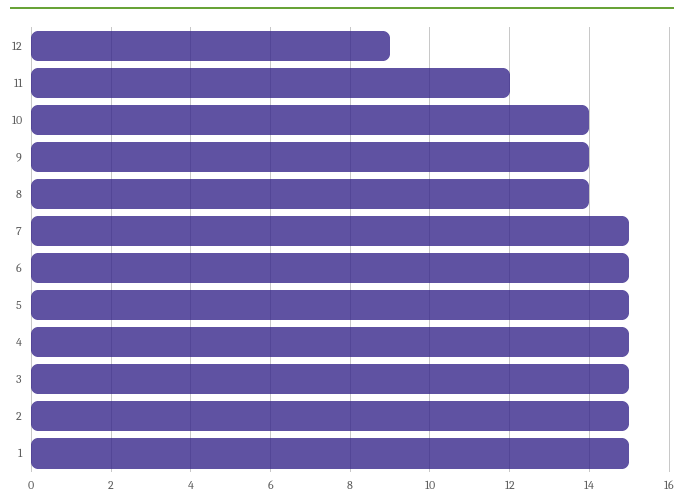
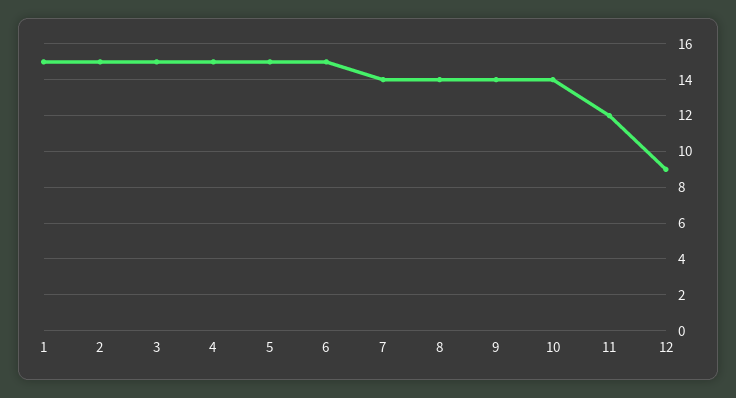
7: 15 -> 14

